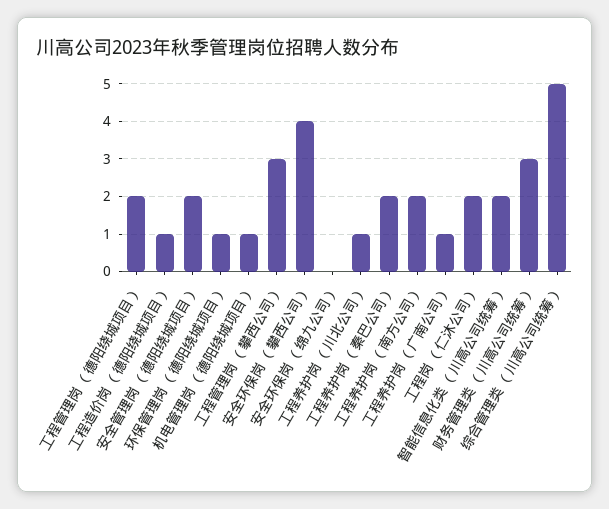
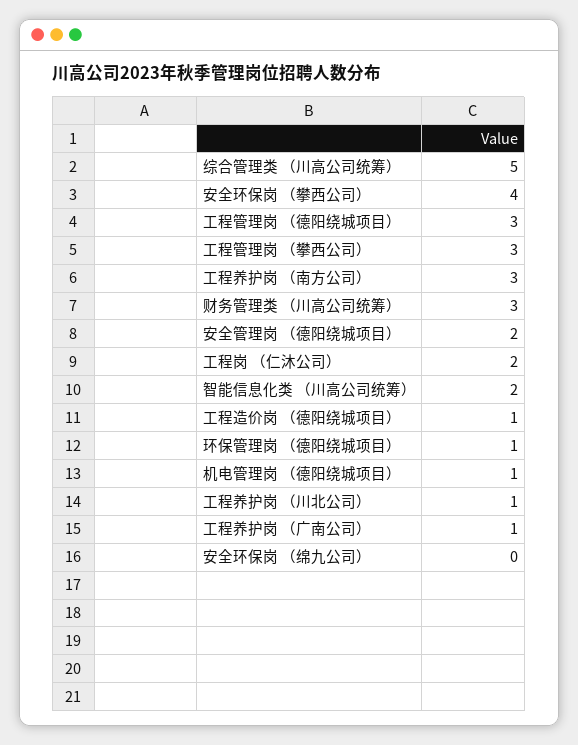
工程管理岗 （德阳绕城项目）: 2 -> 3
工程养护岗 （秦巴公司）: 2 -> none
工程养护岗 （南方公司）: 2 -> 3

